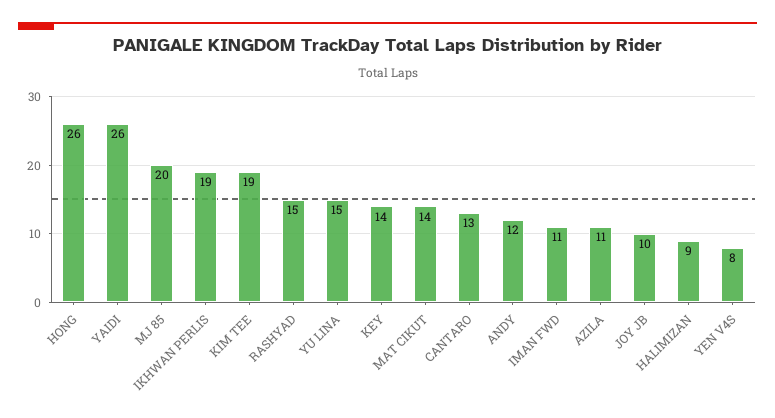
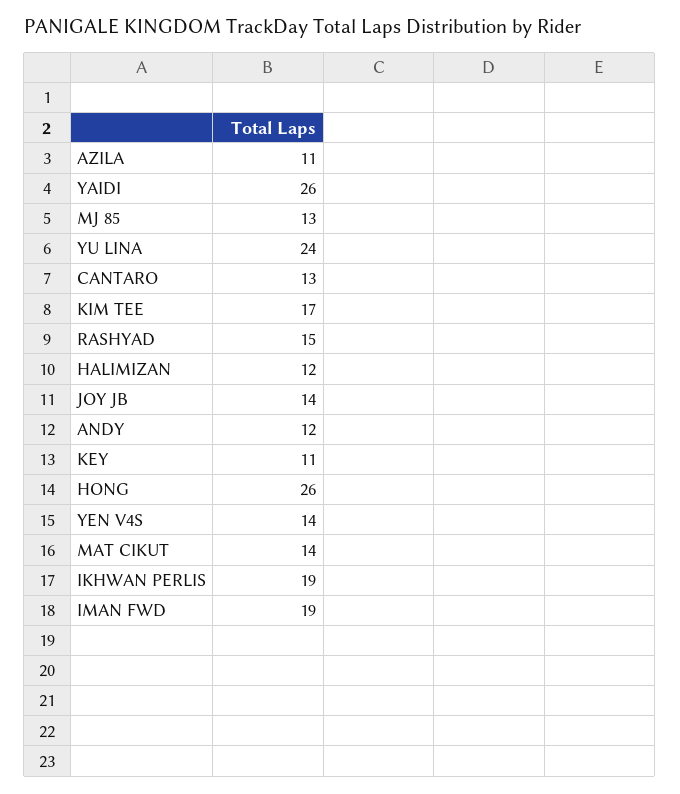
MJ 85: 20 -> 13
KIM TEE: 19 -> 17
YU LINA: 15 -> 24
KEY: 14 -> 11
IMAN FWD: 11 -> 19
JOY JB: 10 -> 14
HALIMIZAN: 9 -> 12
YEN V4S: 8 -> 14

